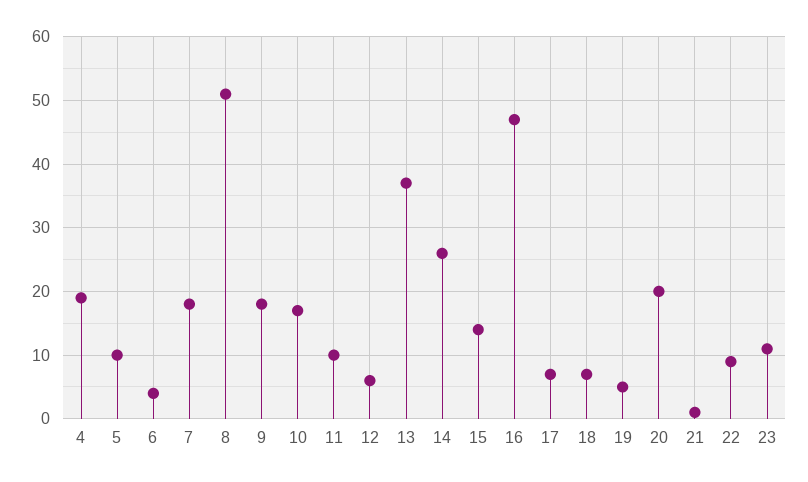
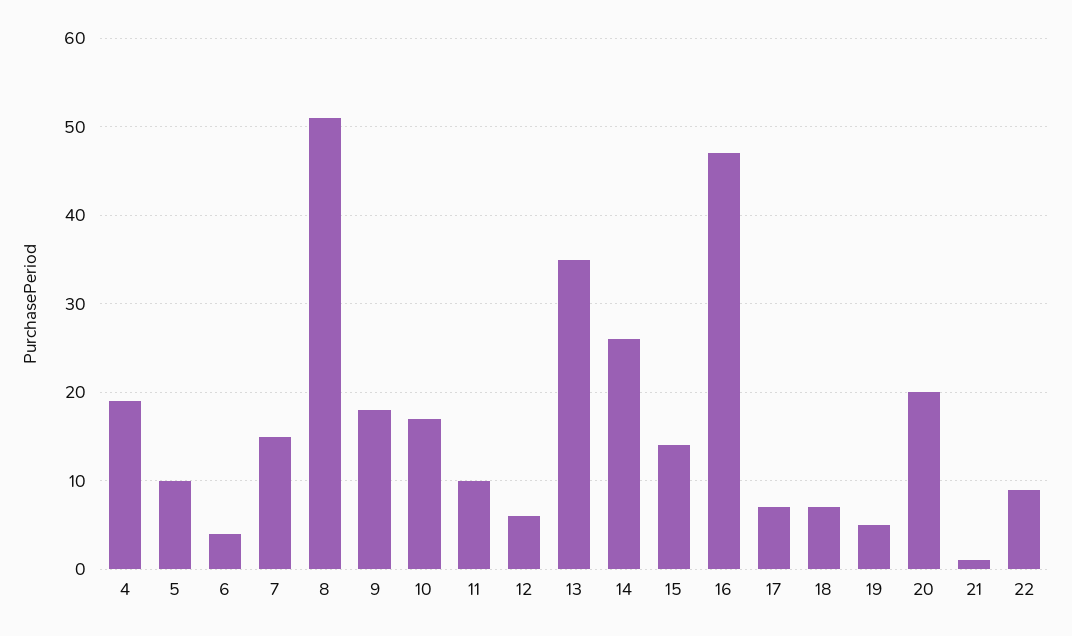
7: 18 -> 15
13: 37 -> 35
23: 11 -> none

